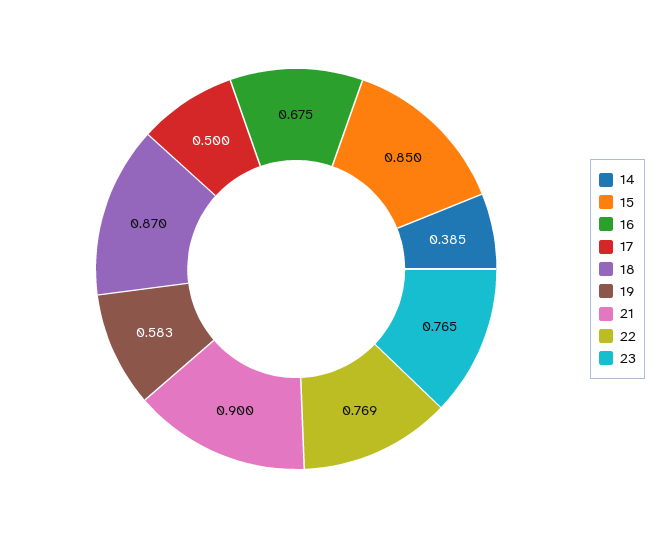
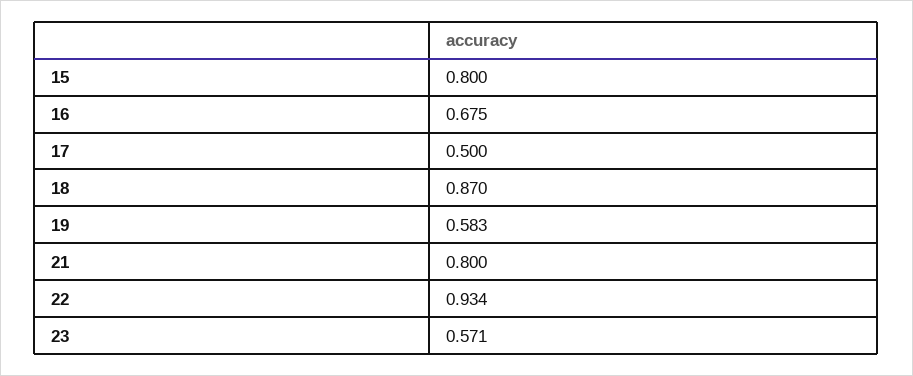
14: 0.385 -> none
15: 0.85 -> 0.8
21: 0.9 -> 0.8
22: 0.769 -> 0.934
23: 0.765 -> 0.571

